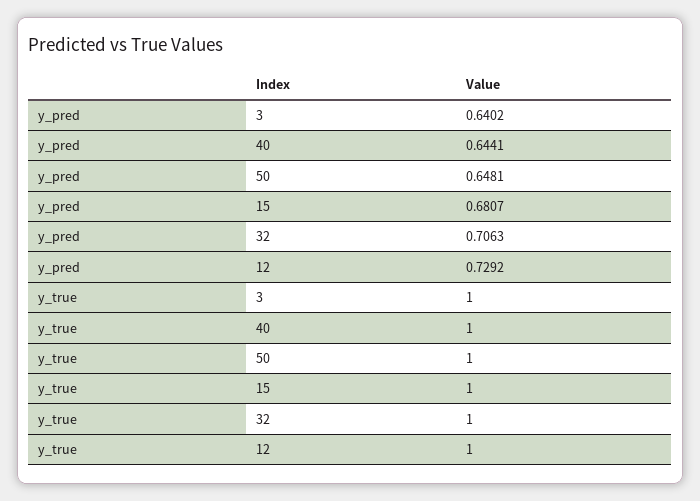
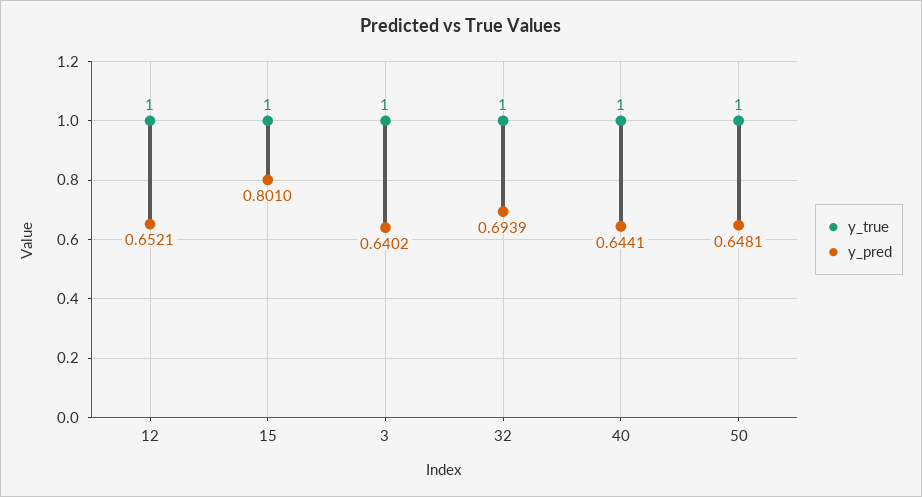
y_pred, 15: 0.6807 -> 0.801
y_pred, 32: 0.7063 -> 0.6939
y_pred, 12: 0.7292 -> 0.6521

